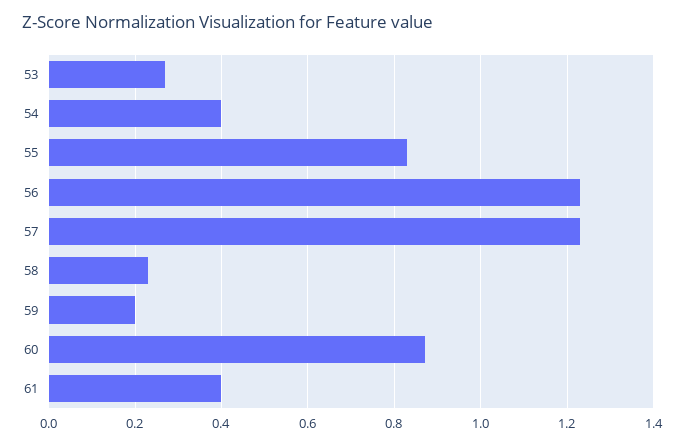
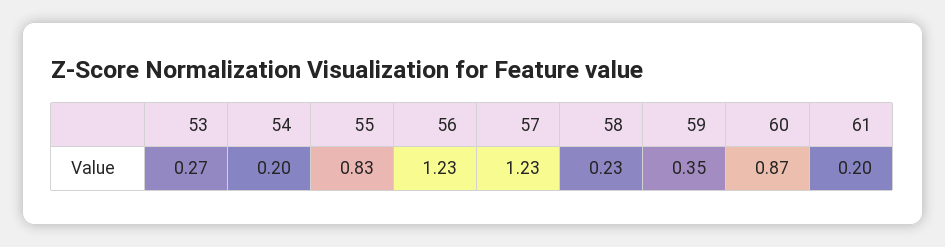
54: 0.4 -> 0.2
59: 0.2 -> 0.35
61: 0.4 -> 0.2

